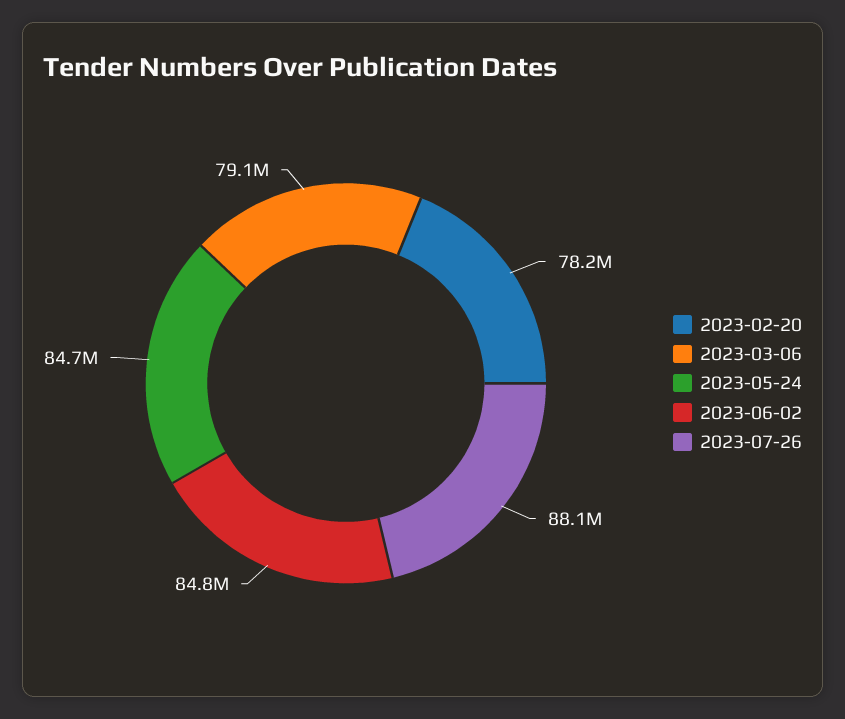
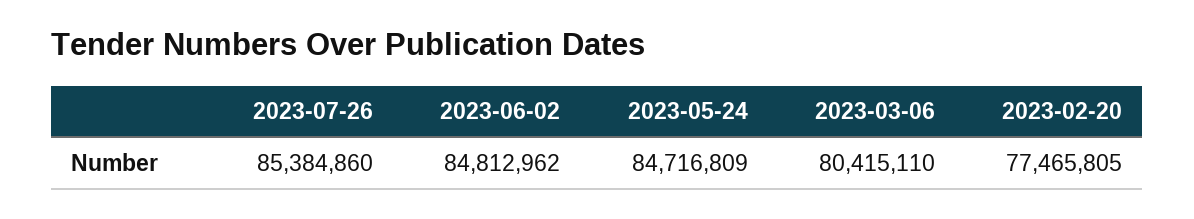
2023-02-20: 78200000 -> 77465805
2023-03-06: 79100000 -> 80415110
2023-07-26: 88100000 -> 85384860

